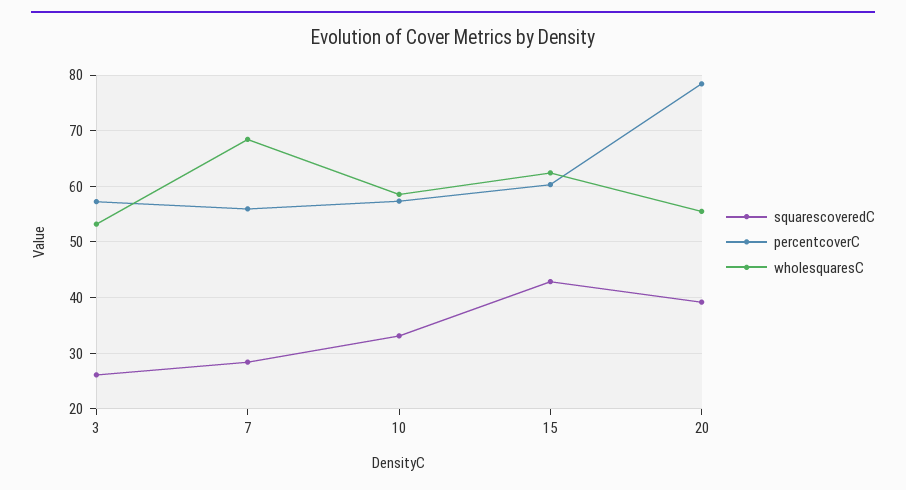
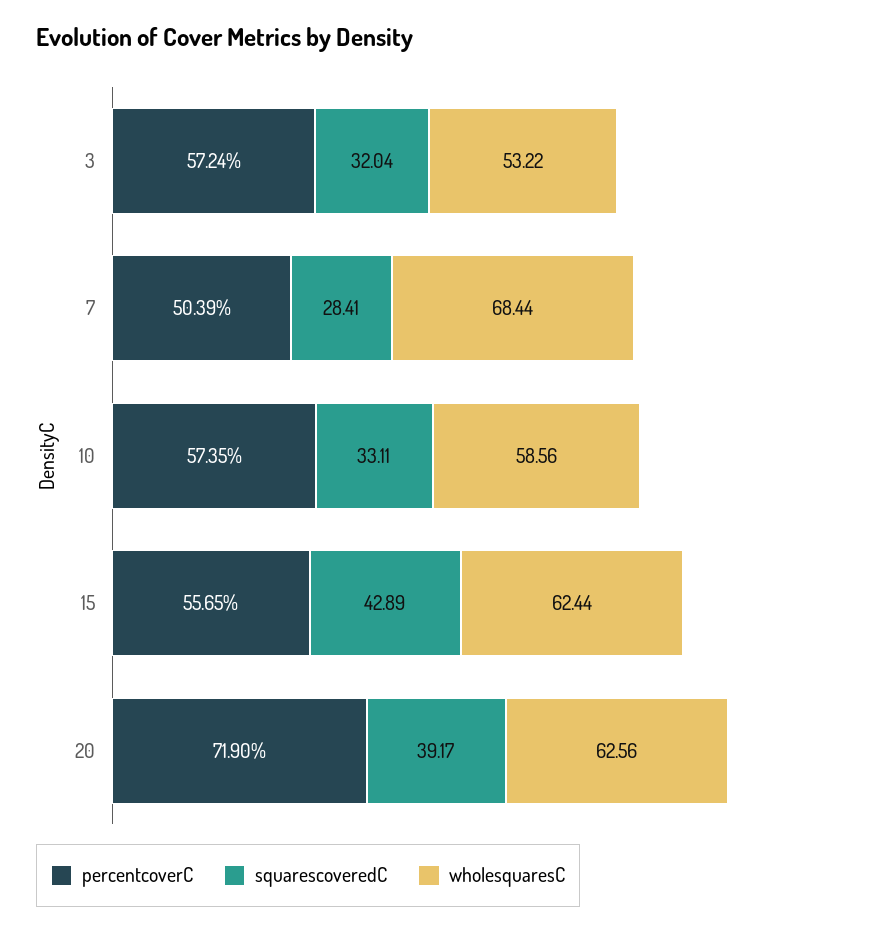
squarescoveredC, 3: 26 -> 32.04
percentcoverC, 7: 56 -> 50.39
percentcoverC, 15: 60 -> 55.65
percentcoverC, 20: 78 -> 71.9
wholesquaresC, 20: 56 -> 62.56

